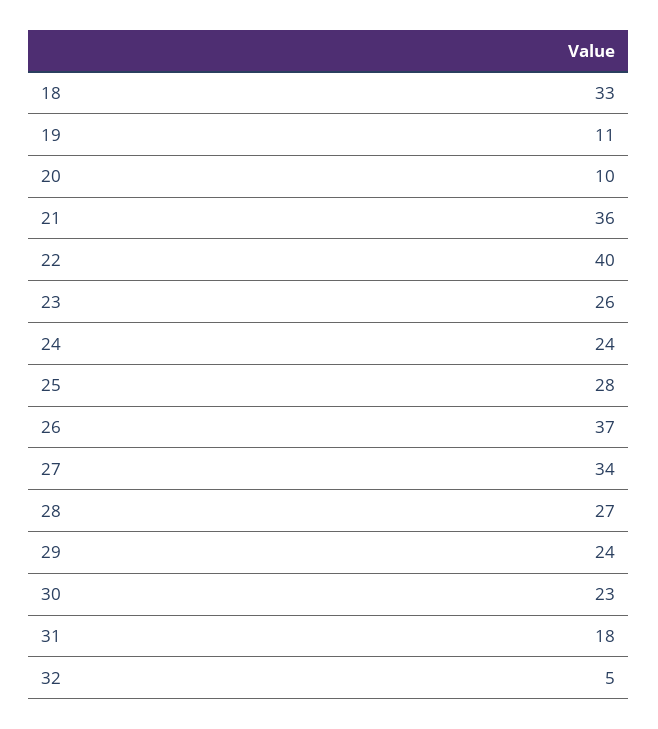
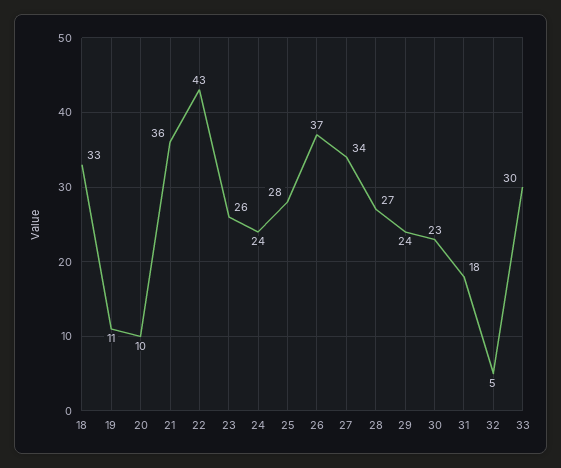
22: 40 -> 43
33: none -> 30

